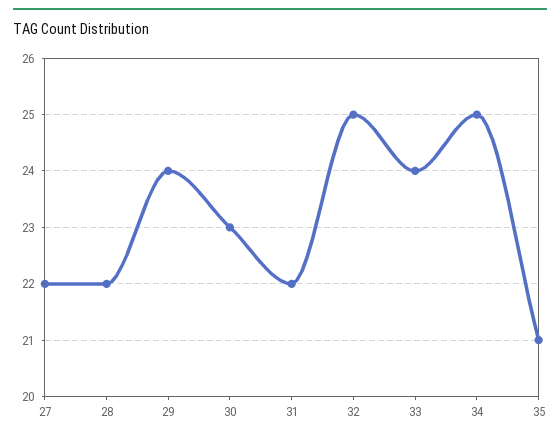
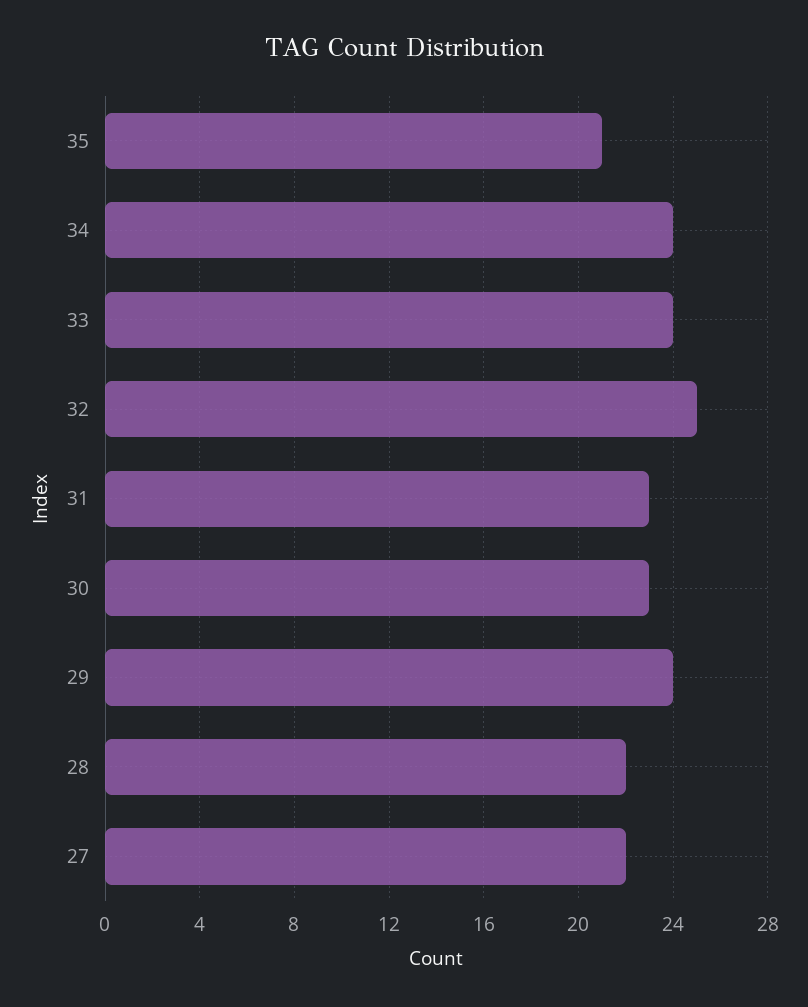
31: 22 -> 23
34: 25 -> 24

